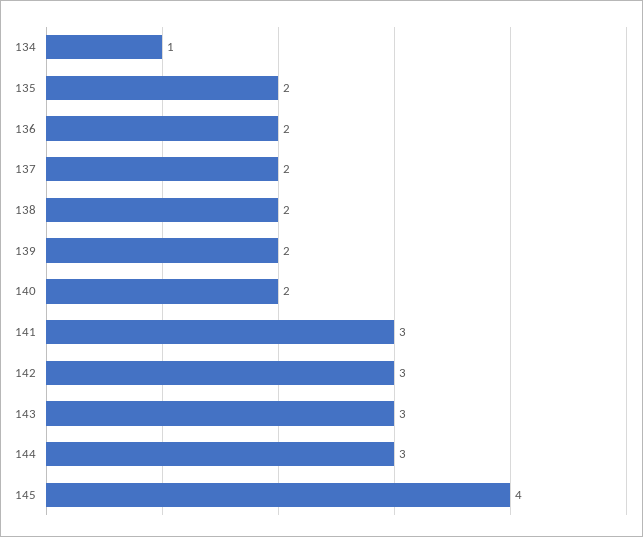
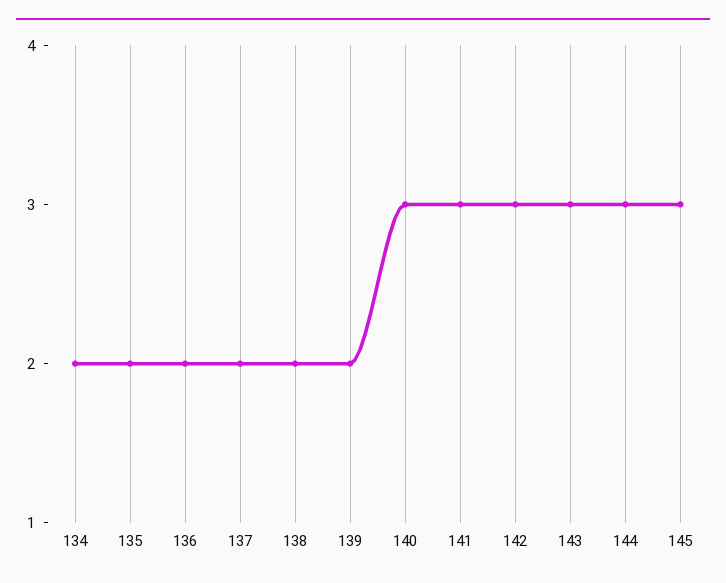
134: 1 -> 2
140: 2 -> 3
145: 4 -> 3

